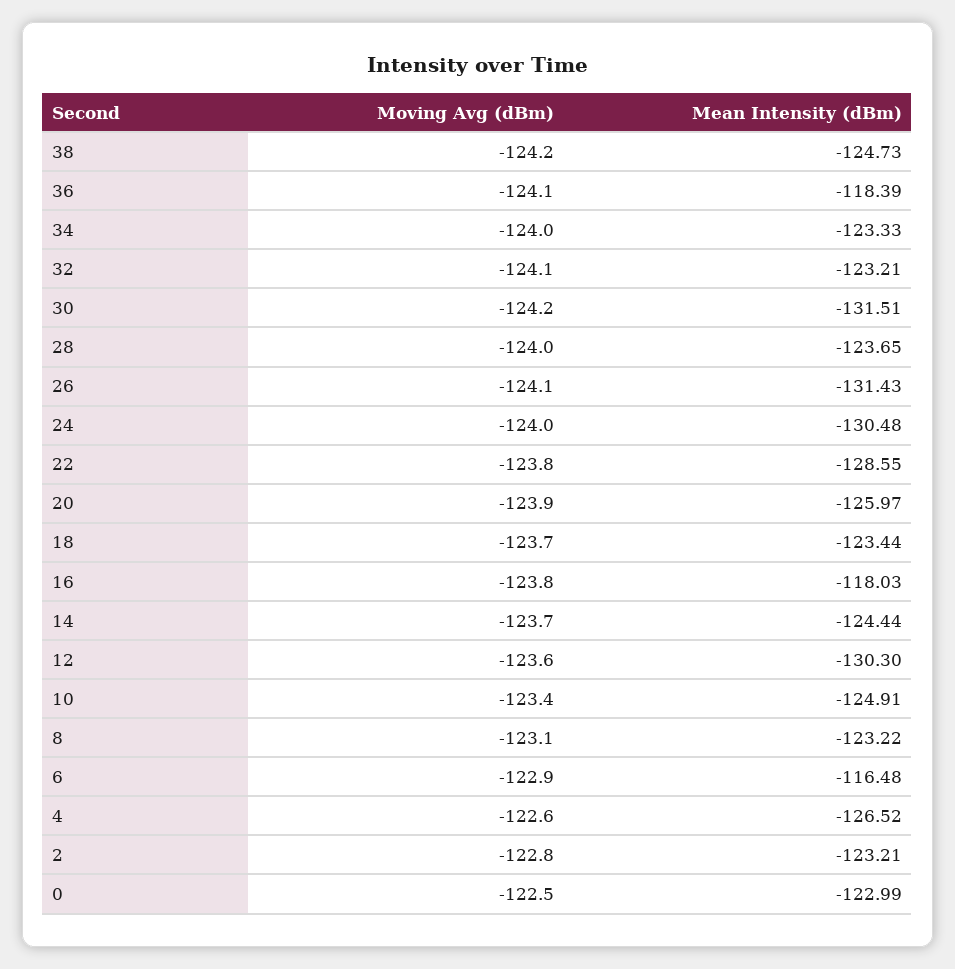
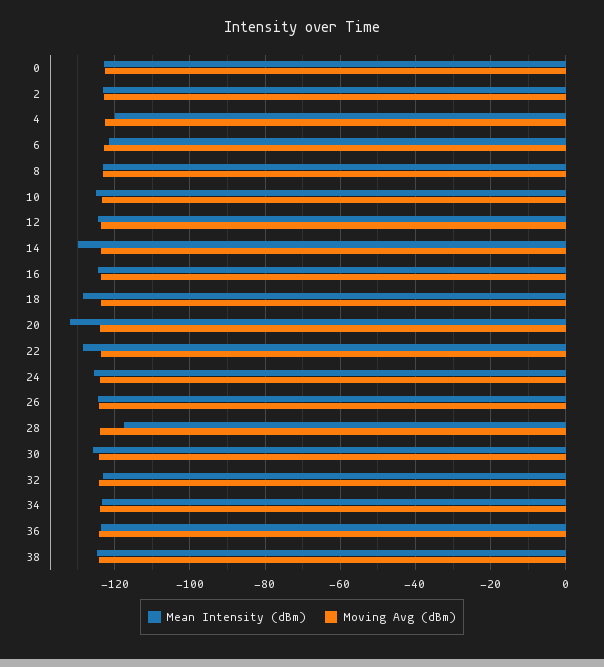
Mean Intensity (dBm), 36: -118.39 -> -124
Mean Intensity (dBm), 30: -131.51 -> -126
Mean Intensity (dBm), 28: -123.65 -> -118
Mean Intensity (dBm), 26: -131.43 -> -124
Mean Intensity (dBm), 24: -130.48 -> -126
Mean Intensity (dBm), 20: -125.97 -> -132
Mean Intensity (dBm), 18: -123.44 -> -128
Mean Intensity (dBm), 16: -118.03 -> -124
Mean Intensity (dBm), 14: -124.44 -> -130
Mean Intensity (dBm), 12: -130.3 -> -124
Mean Intensity (dBm), 6: -116.48 -> -122
Mean Intensity (dBm), 4: -126.52 -> -120

